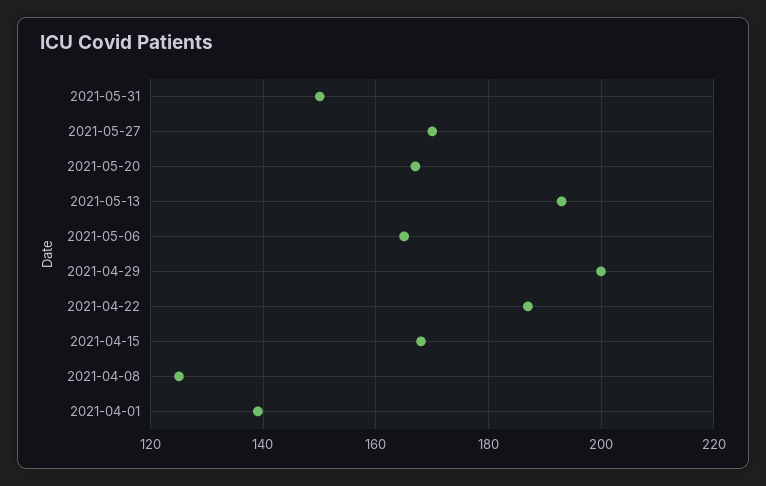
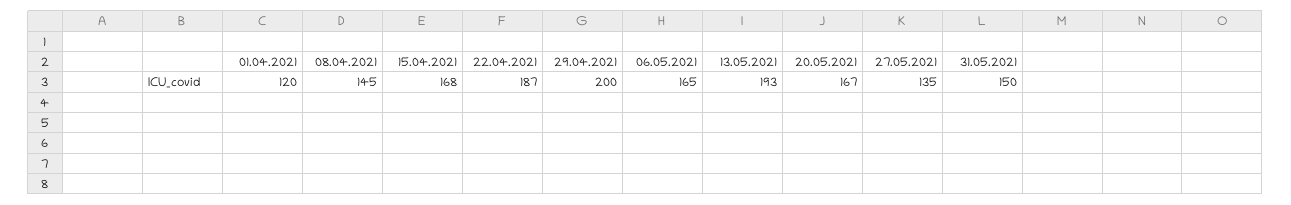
2021-05-27: 170 -> 135
2021-04-08: 125 -> 145
2021-04-01: 140 -> 120

